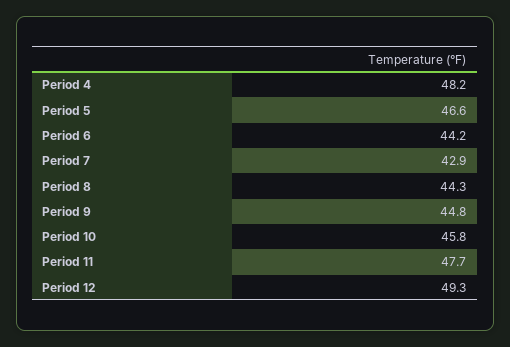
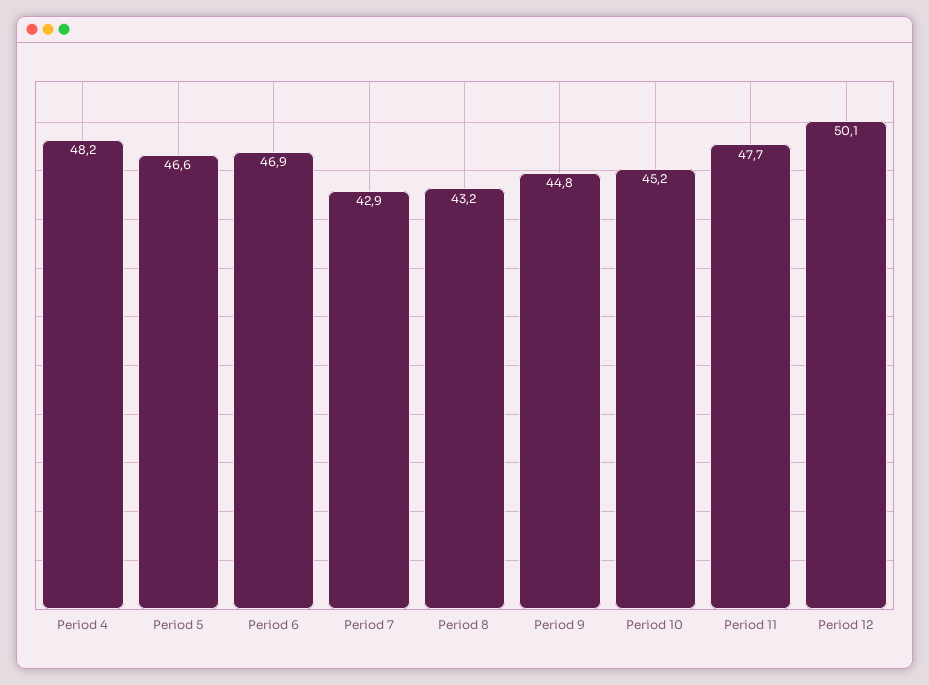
Period 6: 44.2 -> 46.9
Period 8: 44.3 -> 43.2
Period 10: 45.8 -> 45.2
Period 12: 49.3 -> 50.1

